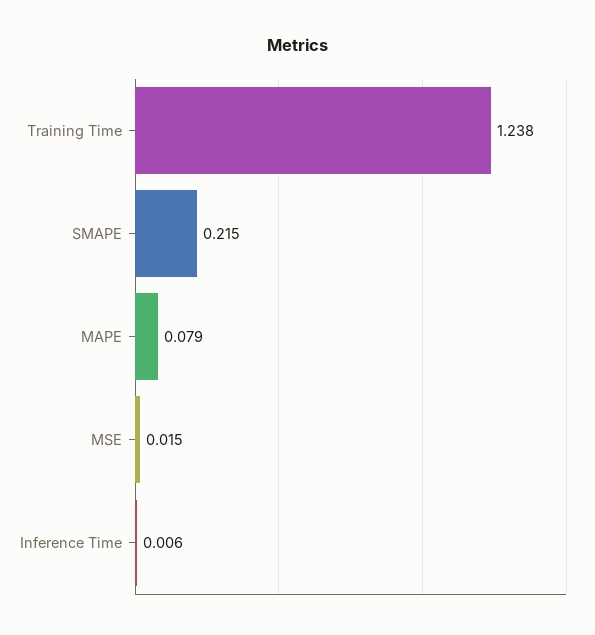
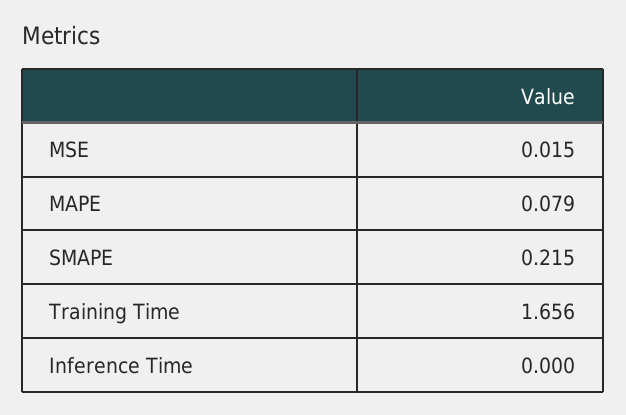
Training Time: 1.238 -> 1.656
Inference Time: 0.006 -> 0

